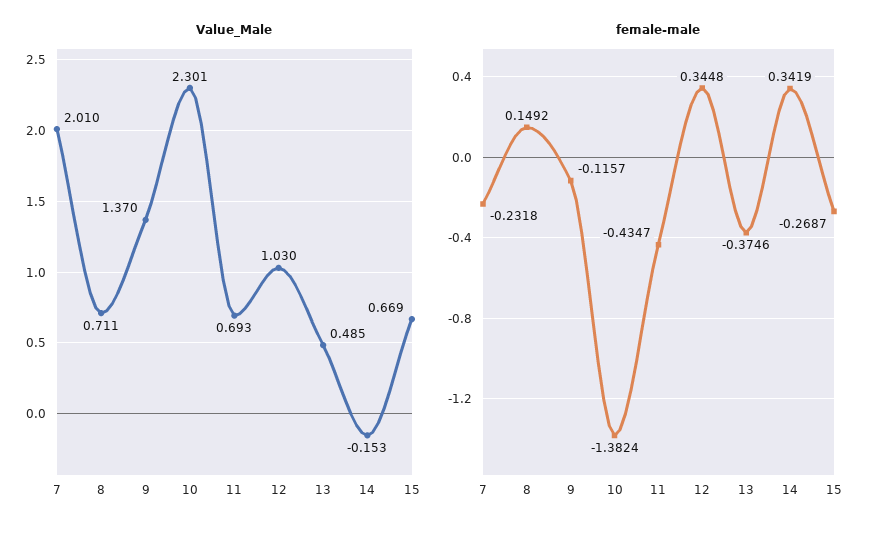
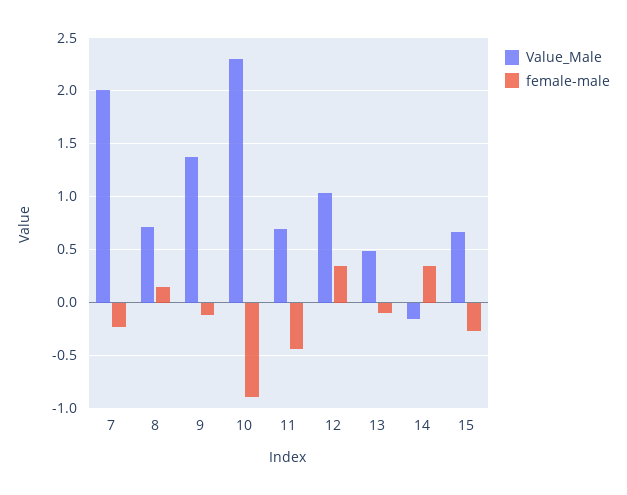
female-male, 10: -1.3824 -> -0.9
female-male, 13: -0.3746 -> -0.1

